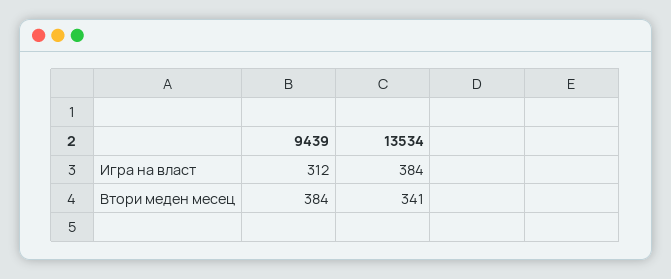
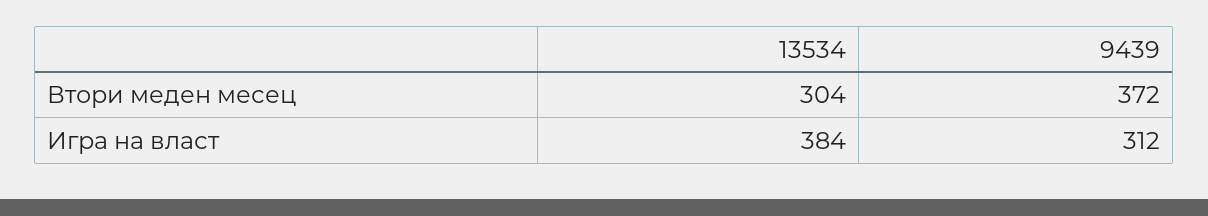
9439, Втори меден месец: 384 -> 372
13534, Втори меден месец: 341 -> 304

